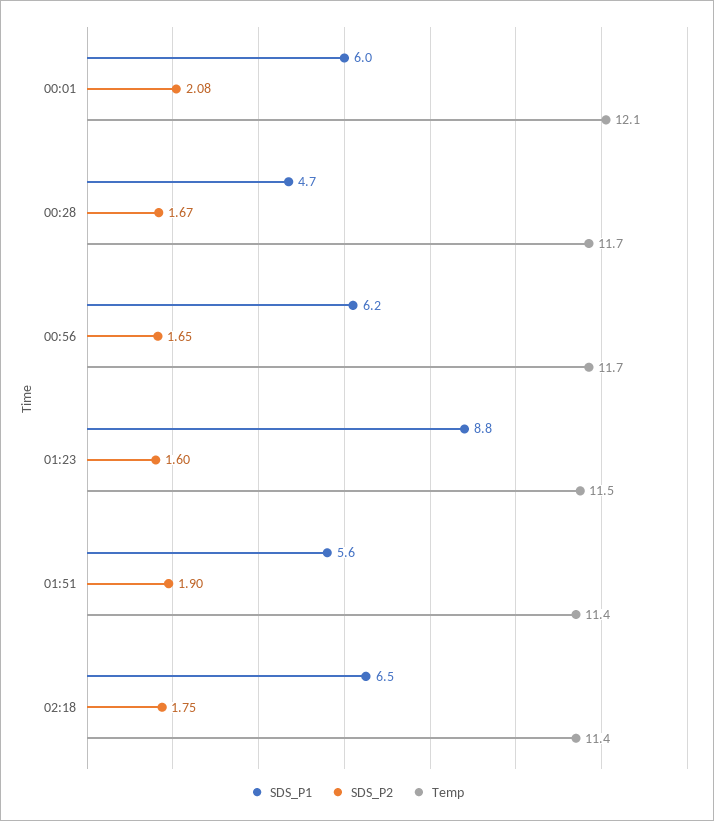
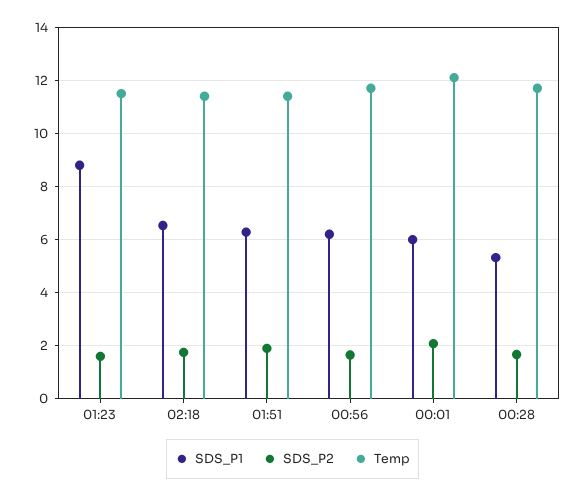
SDS_P1, 00:28: 4.7 -> 5.25
SDS_P1, 01:51: 5.6 -> 6.25

